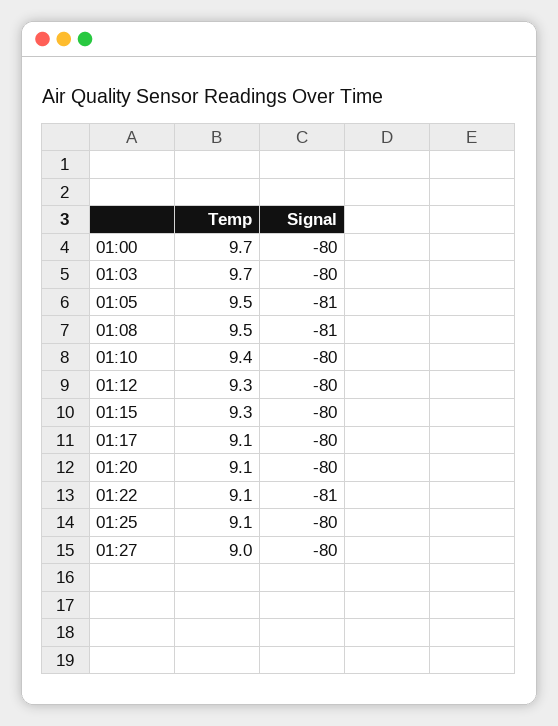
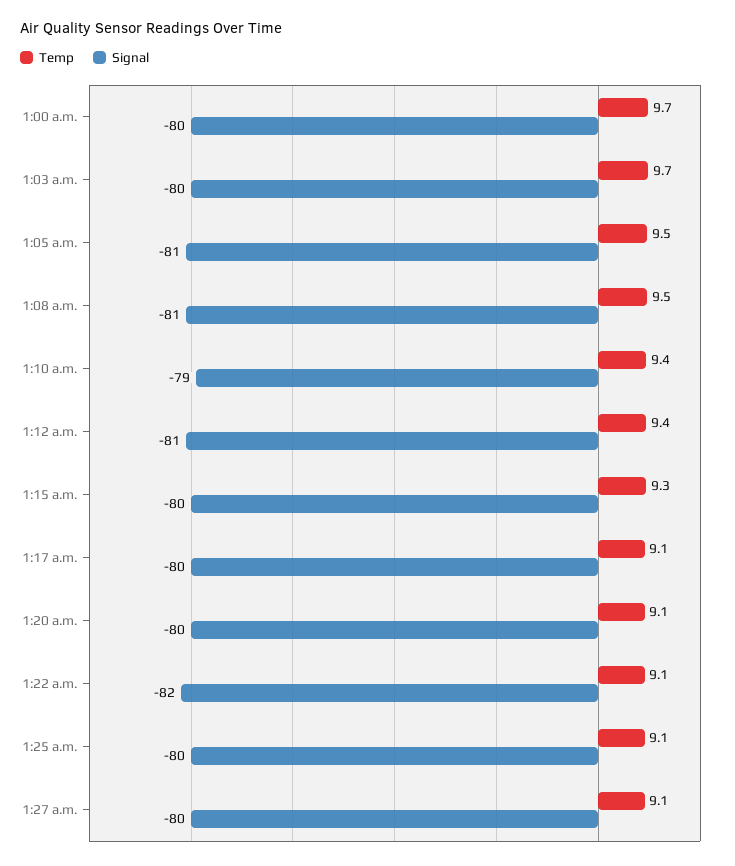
Signal, 01:10: -80 -> -79
Temp, 01:12: 9.3 -> 9.4
Signal, 01:12: -80 -> -81
Signal, 01:22: -81 -> -82
Temp, 01:27: 9 -> 9.1

